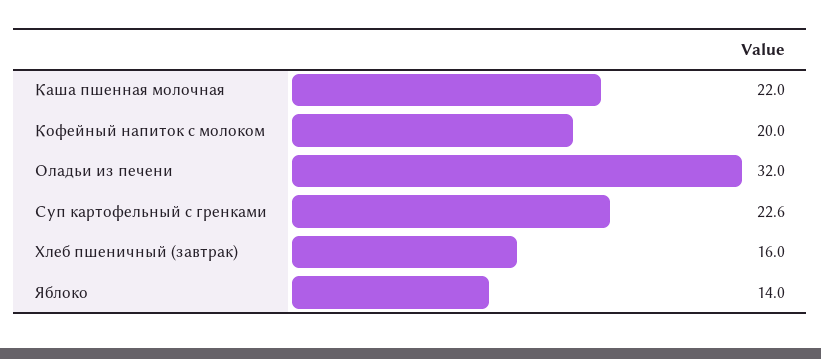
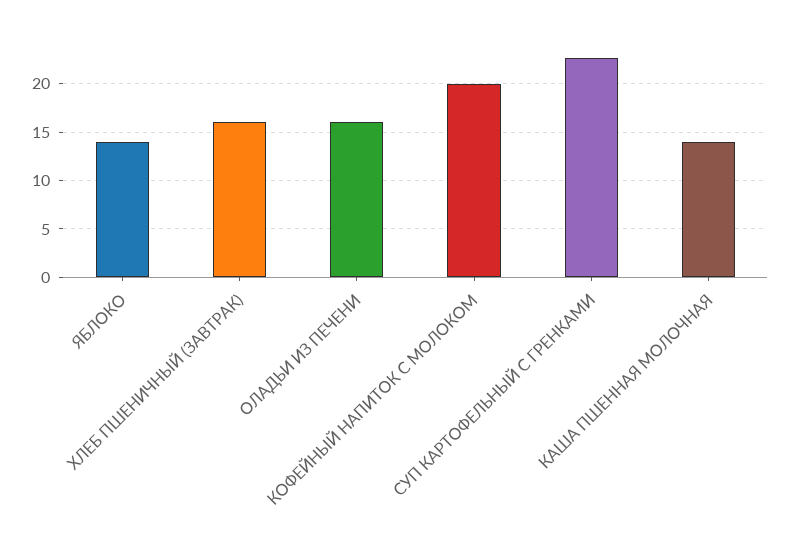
Каша пшенная молочная: 22 -> 14
Оладьи из печени: 32 -> 16

